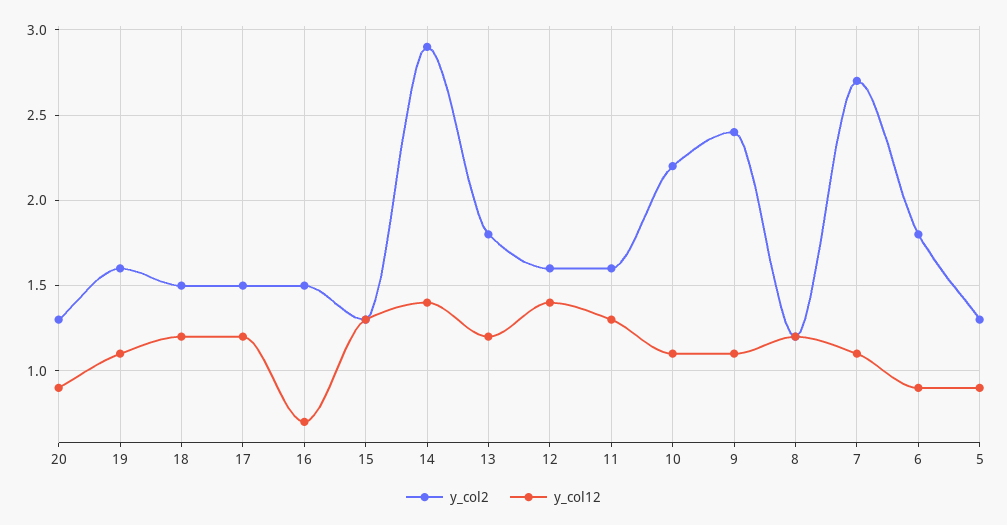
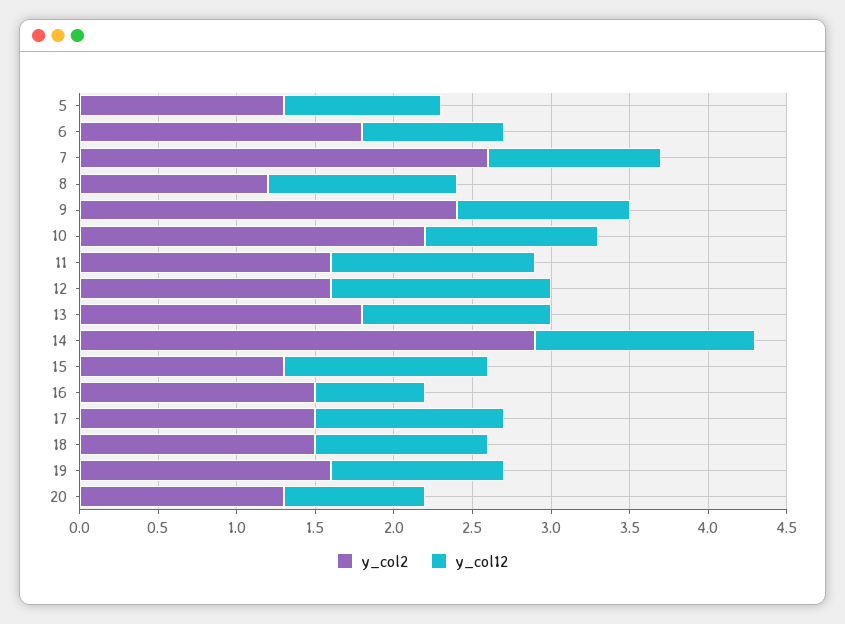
y_col12, 18: 1.2 -> 1.1
y_col2, 7: 2.7 -> 2.6
y_col12, 5: 0.9 -> 1

